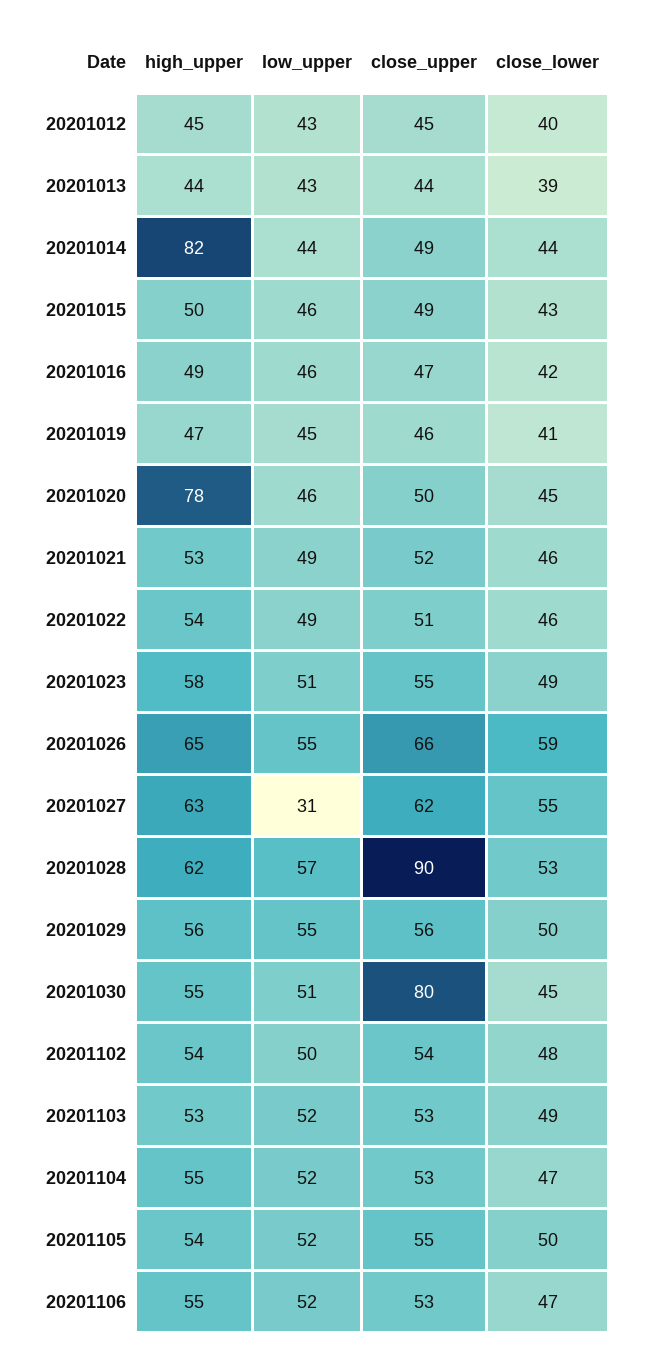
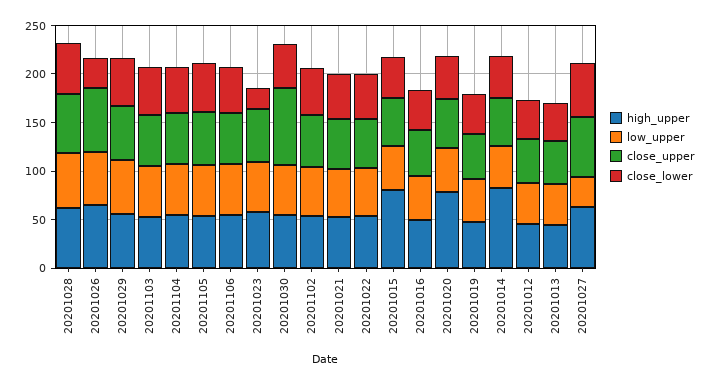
high_upper, 20201015: 50 -> 80
close_lower, 20201023: 49 -> 20
close_lower, 20201026: 59 -> 30
close_upper, 20201028: 90 -> 60

